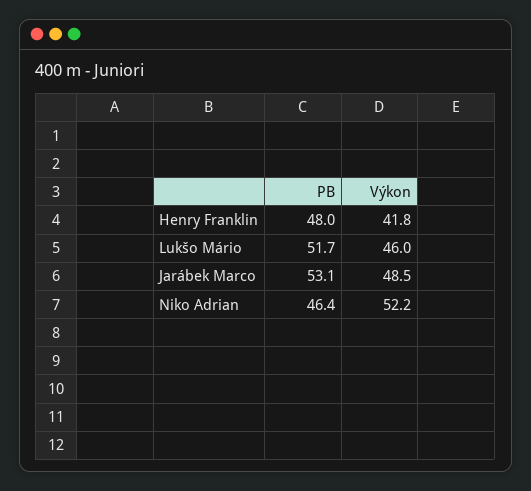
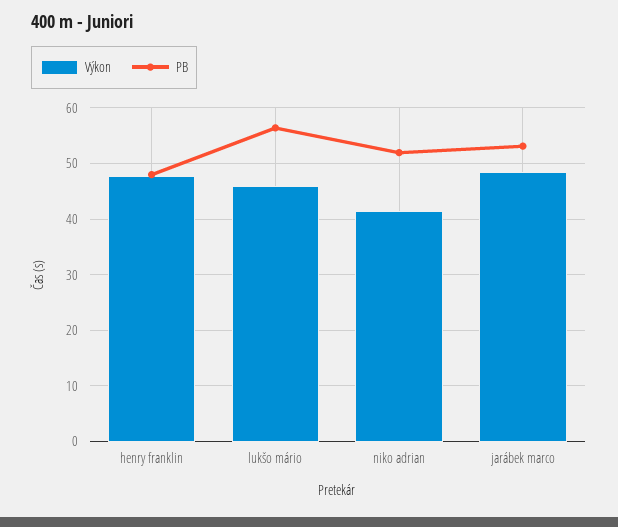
Výkon, Henry Franklin: 41.8 -> 48
PB, Lukšo Mário: 51.7 -> 56
PB, Niko Adrian: 46.4 -> 52
Výkon, Niko Adrian: 52.2 -> 42

